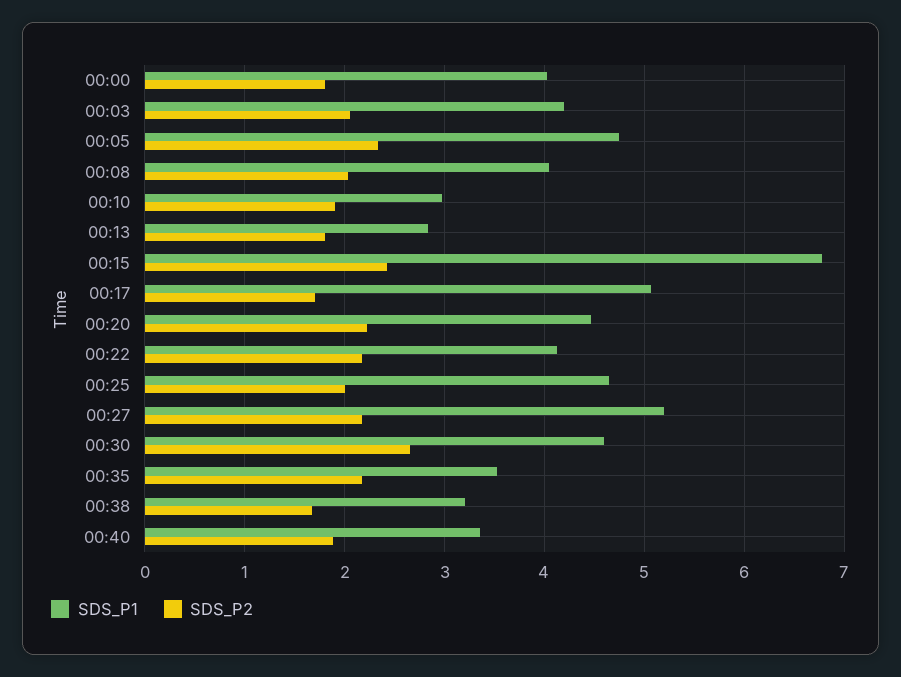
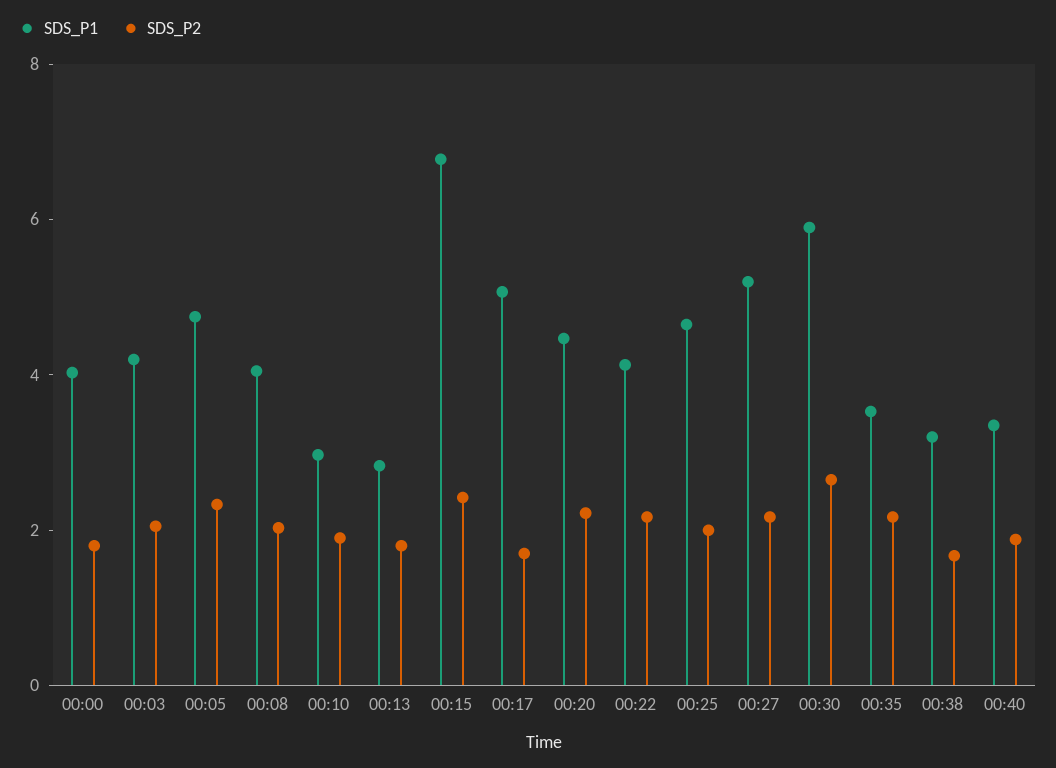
SDS_P1, 00:30: 4.6 -> 6

